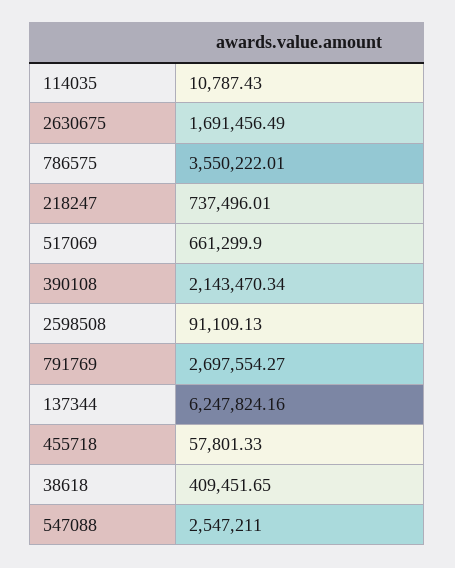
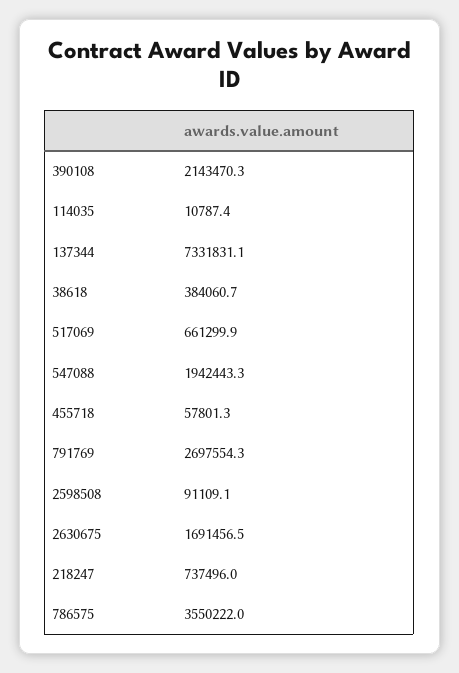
137344: 6247824.16 -> 7331831.1
38618: 409451.65 -> 384060.7
547088: 2547211 -> 1942443.3

